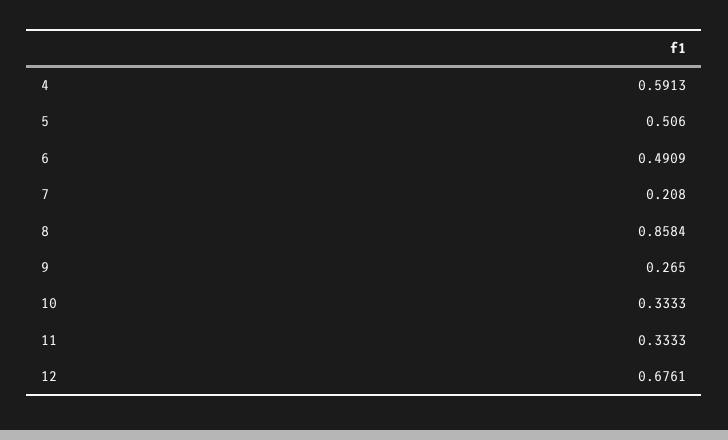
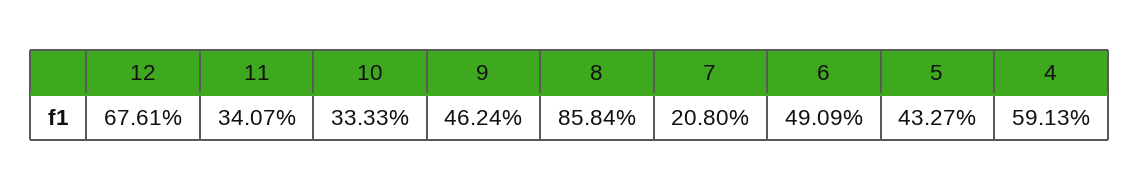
5: 0.506 -> 0.4327
9: 0.265 -> 0.4624
11: 0.3333 -> 0.3407

